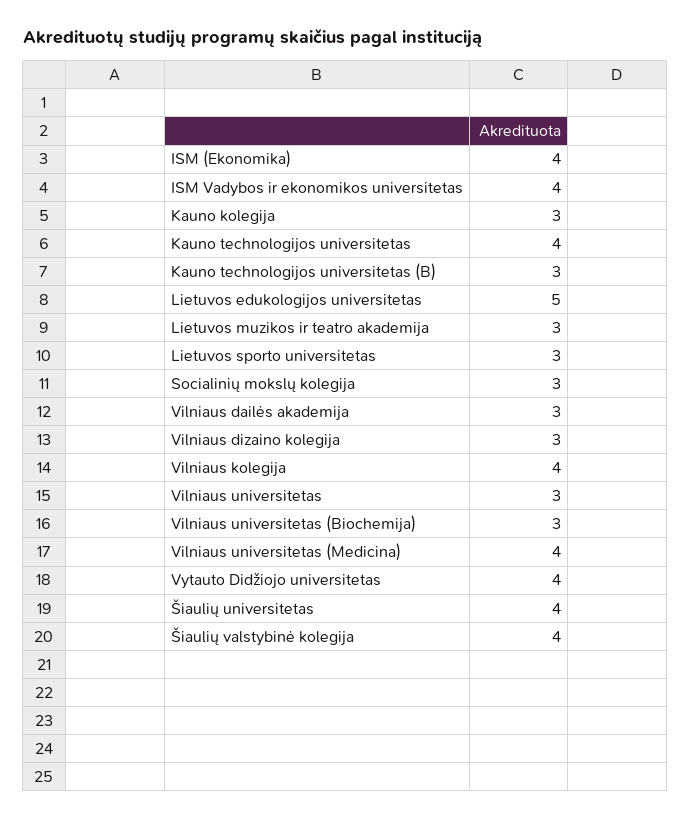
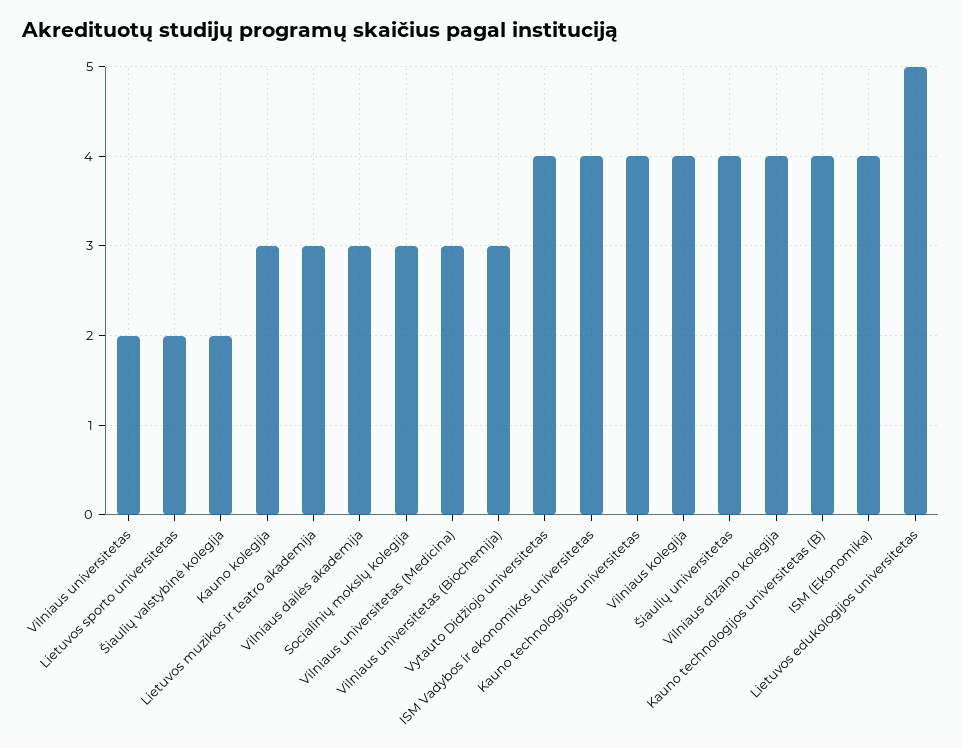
Kauno technologijos universitetas (B): 3 -> 4
Lietuvos sporto universitetas: 3 -> 2
Vilniaus dizaino kolegija: 3 -> 4
Vilniaus universitetas: 3 -> 2
Vilniaus universitetas (Medicina): 4 -> 3
Šiaulių valstybinė kolegija: 4 -> 2

